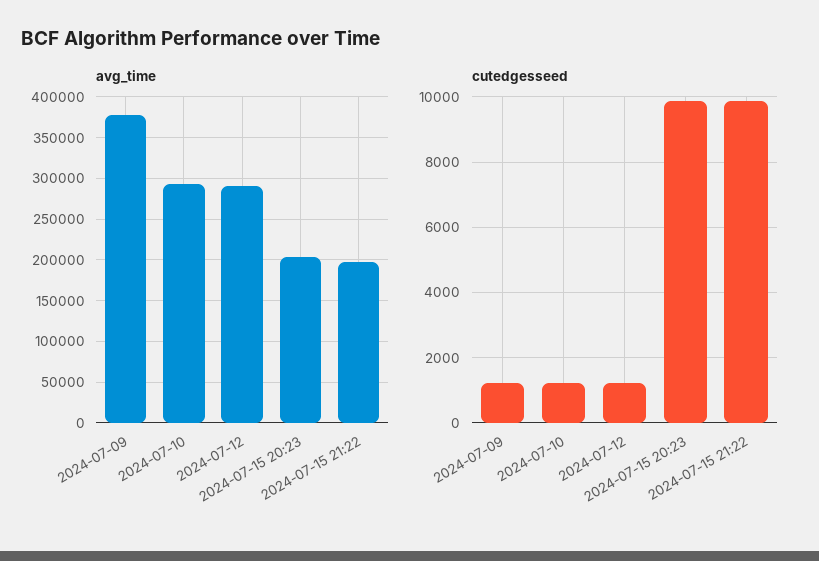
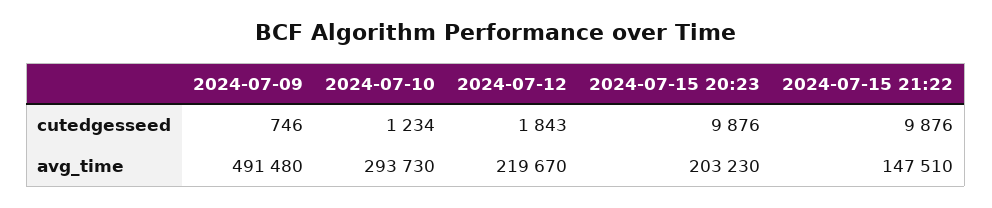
avg_time, 2024-07-09: 380000 -> 491480
avg_time, 2024-07-12: 290000 -> 219670
avg_time, 2024-07-15 21:22: 200000 -> 147510
cutedgesseed, 2024-07-09: 1200 -> 746
cutedgesseed, 2024-07-12: 1200 -> 1843

